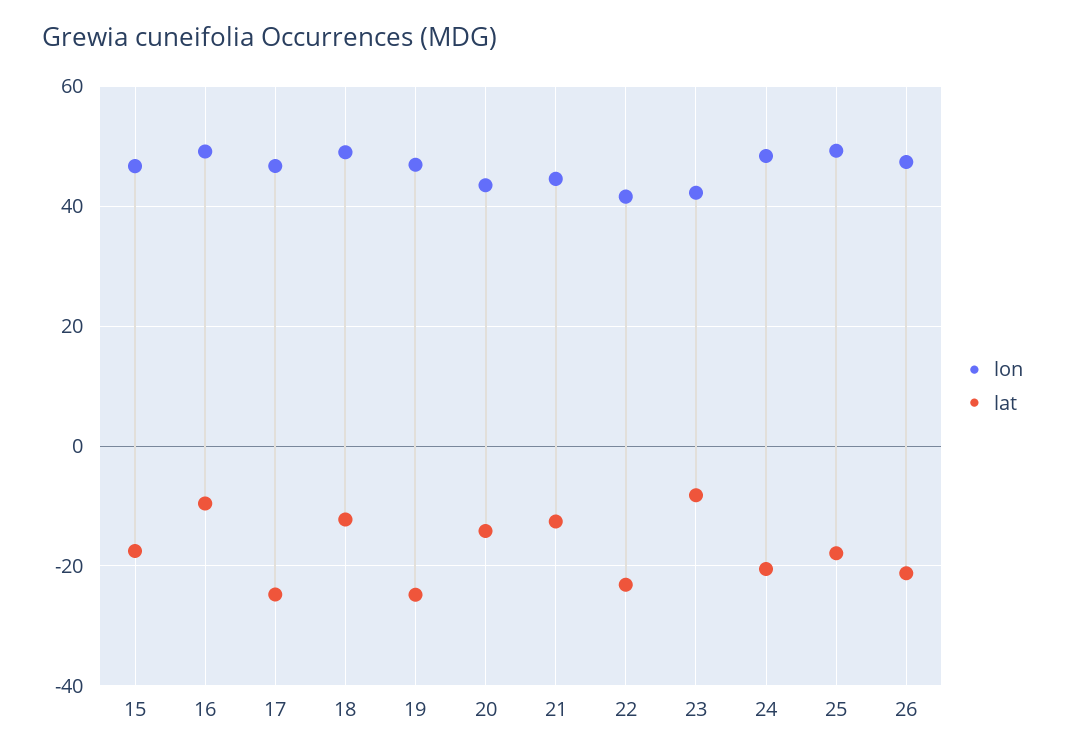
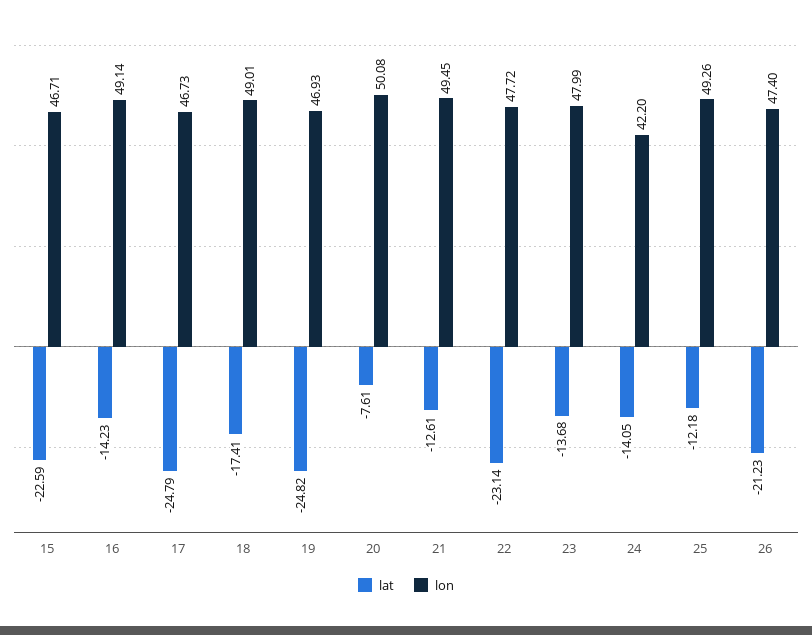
lat, 15: -18 -> -22.59
lat, 16: -10 -> -14.23
lat, 18: -12 -> -17.41
lon, 20: 44 -> 50.08
lat, 20: -14 -> -7.61
lon, 21: 44 -> 49.45
lon, 22: 42 -> 47.72
lon, 23: 42 -> 47.99
lat, 23: -8 -> -13.68
lon, 24: 48 -> 42.2
lat, 24: -20 -> -14.05
lat, 25: -18 -> -12.18

